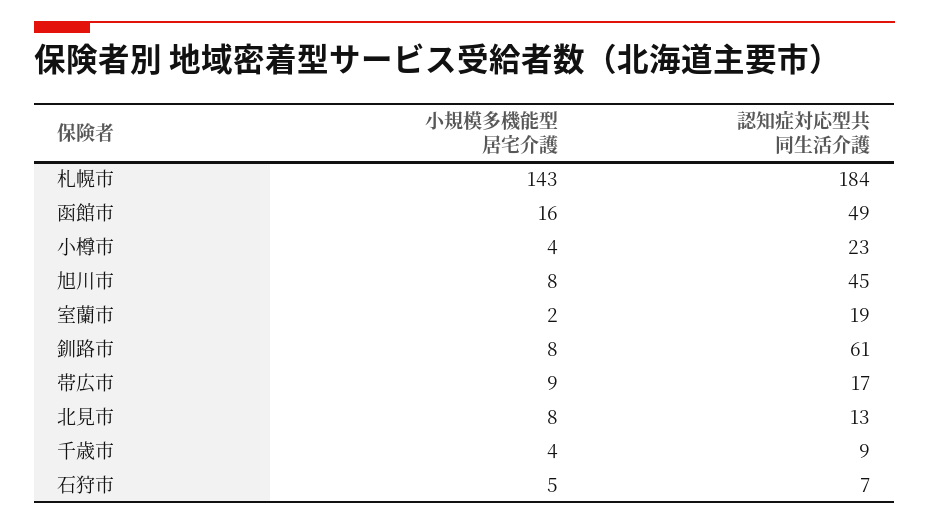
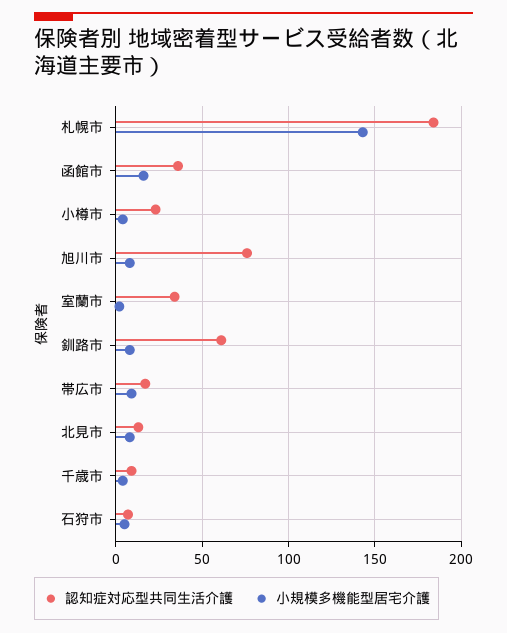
認知症対応型共同生活介護, 函館市: 49 -> 35
認知症対応型共同生活介護, 旭川市: 45 -> 75
認知症対応型共同生活介護, 室蘭市: 19 -> 35

